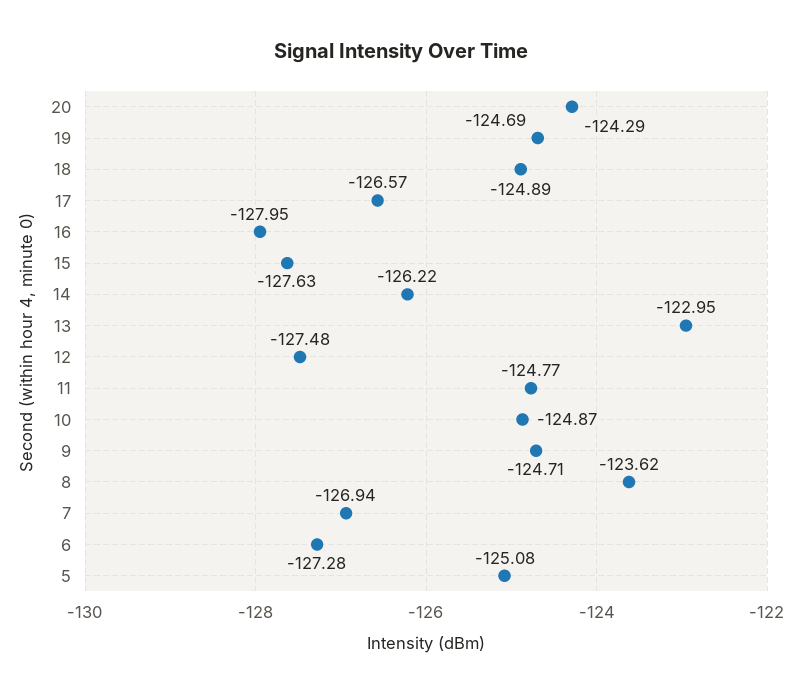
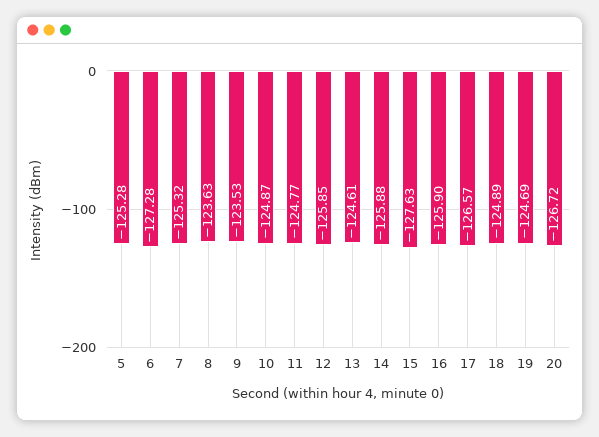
20: -124.29 -> -126.72
16: -127.95 -> -125.9
14: -126.22 -> -125.88
13: -122.95 -> -124.61
12: -127.48 -> -125.85
9: -124.71 -> -123.53
8: -123.62 -> -123.63
7: -126.94 -> -125.32
5: -125.08 -> -125.28

